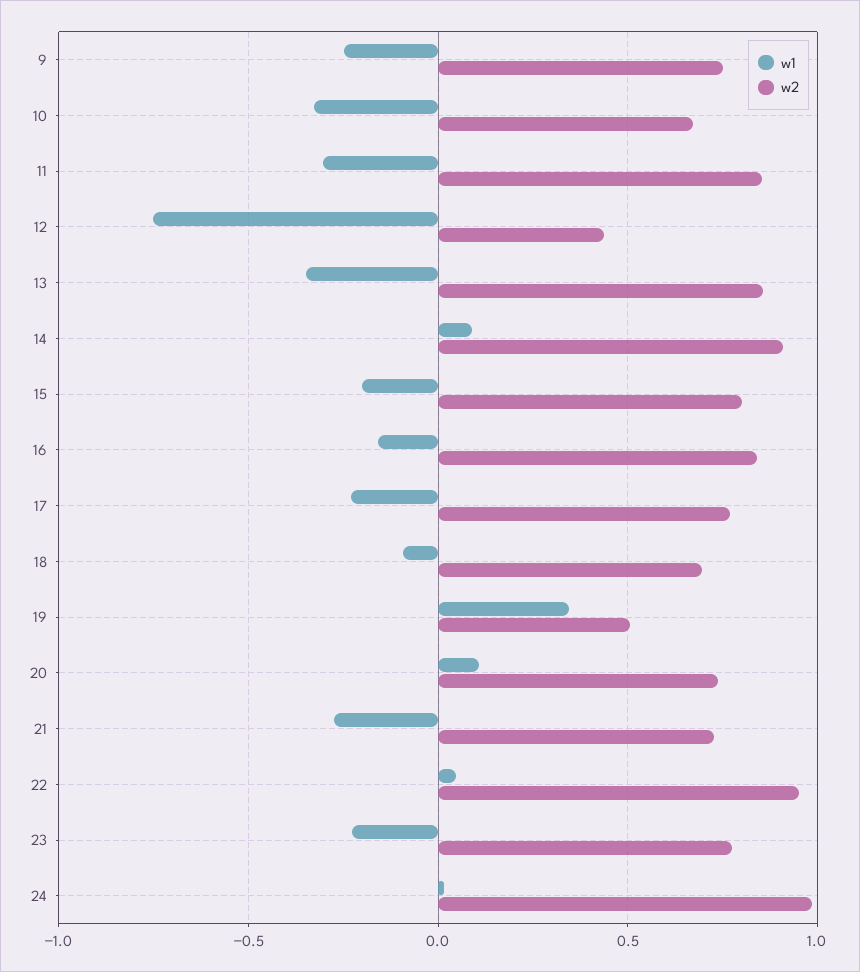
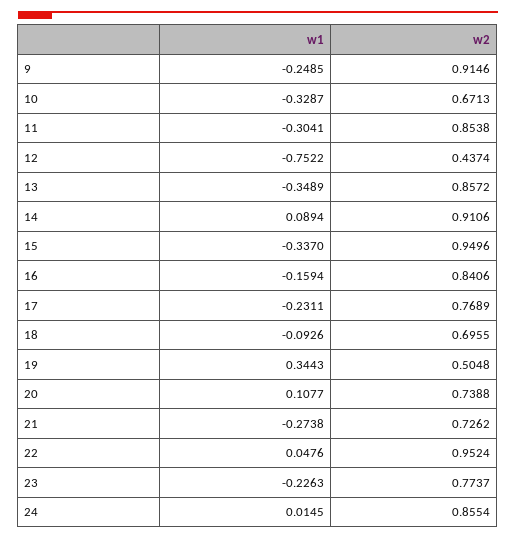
w2, 9: 0.75 -> 0.9146
w1, 15: -0.2 -> -0.337
w2, 15: 0.8 -> 0.9496
w2, 24: 1 -> 0.8554

